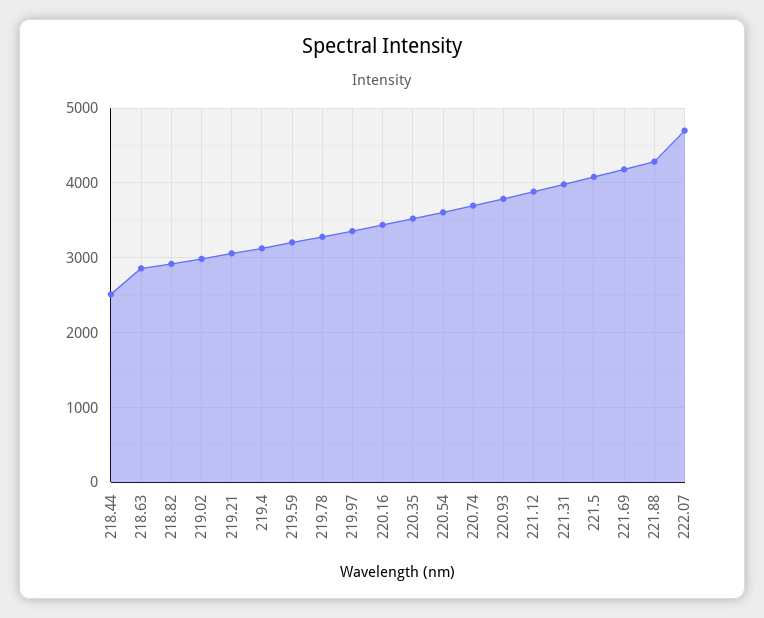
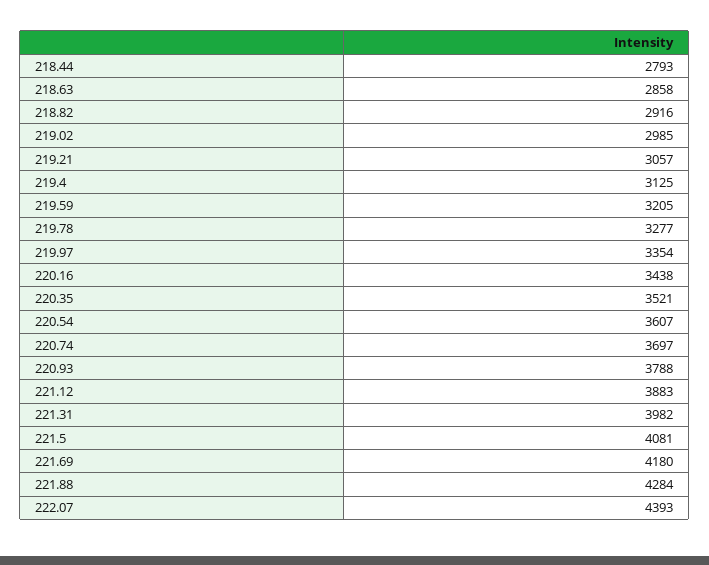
218.44: 2500 -> 2793
222.07: 4700 -> 4393

